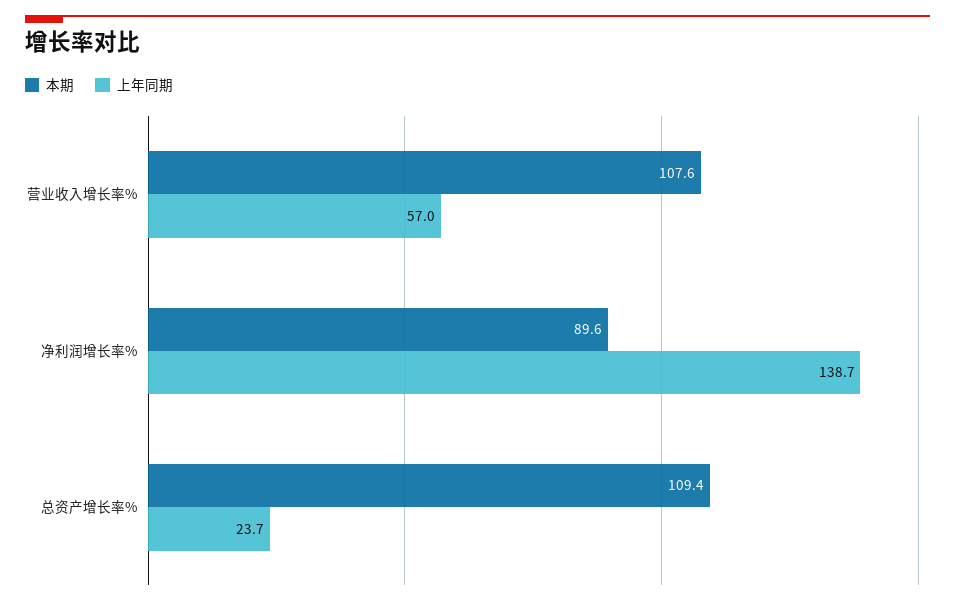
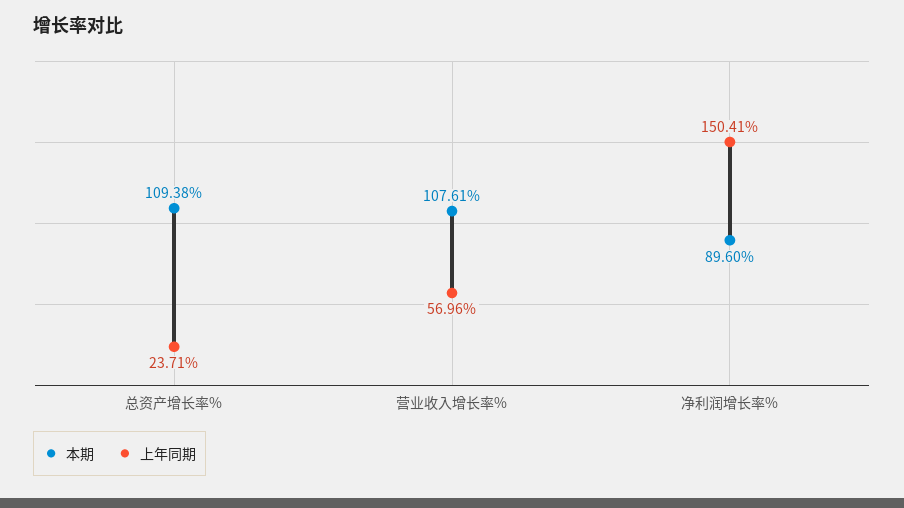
上年同期, 净利润增长率%: 138.7 -> 150.41

